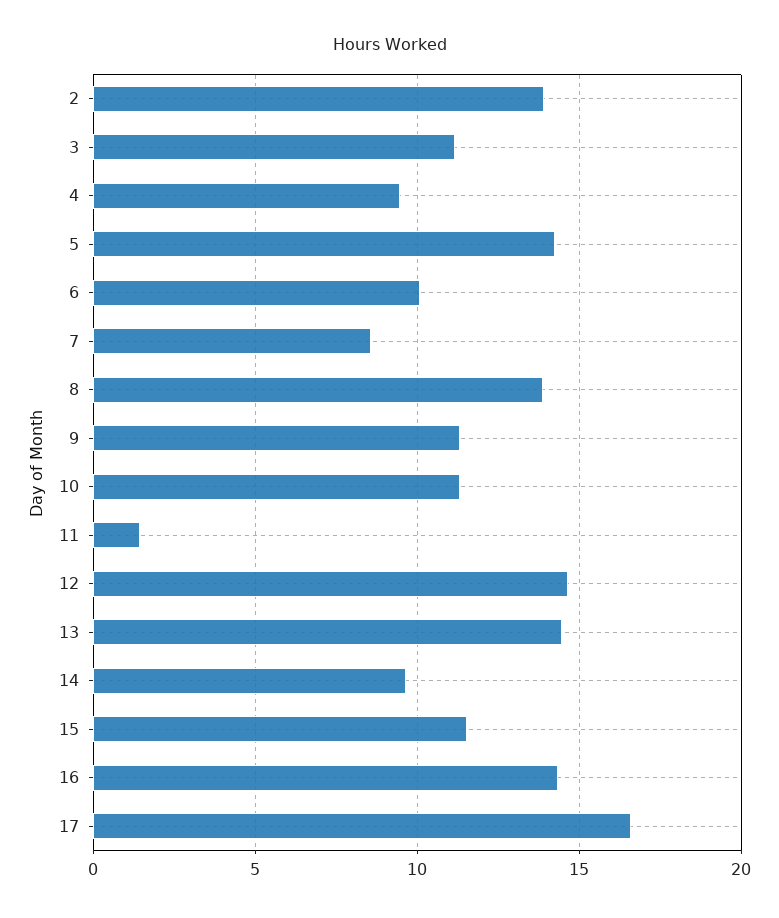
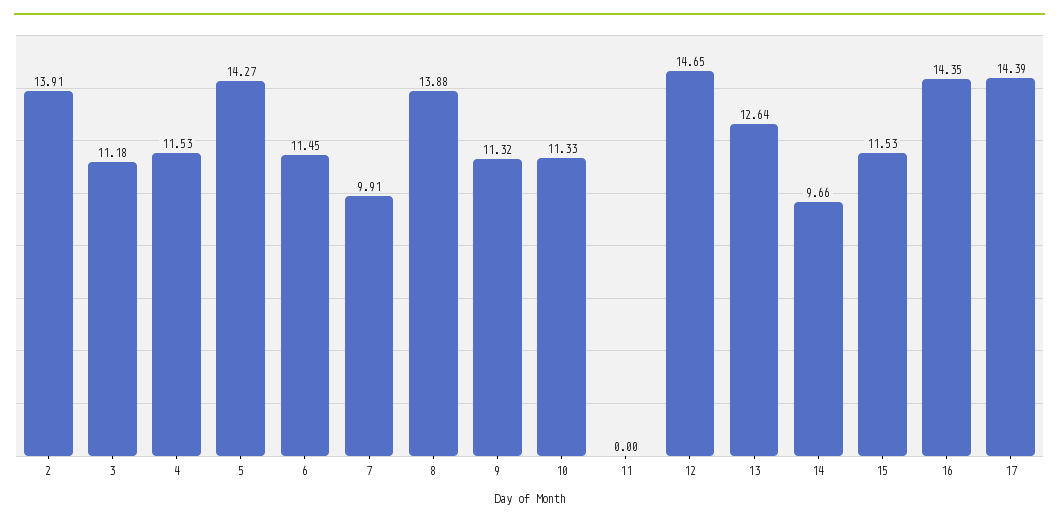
4: 9.5 -> 11.53
6: 10 -> 11.45
7: 8.5 -> 9.91
11: 1.5 -> 0
13: 14.5 -> 12.64
17: 16.5 -> 14.39

